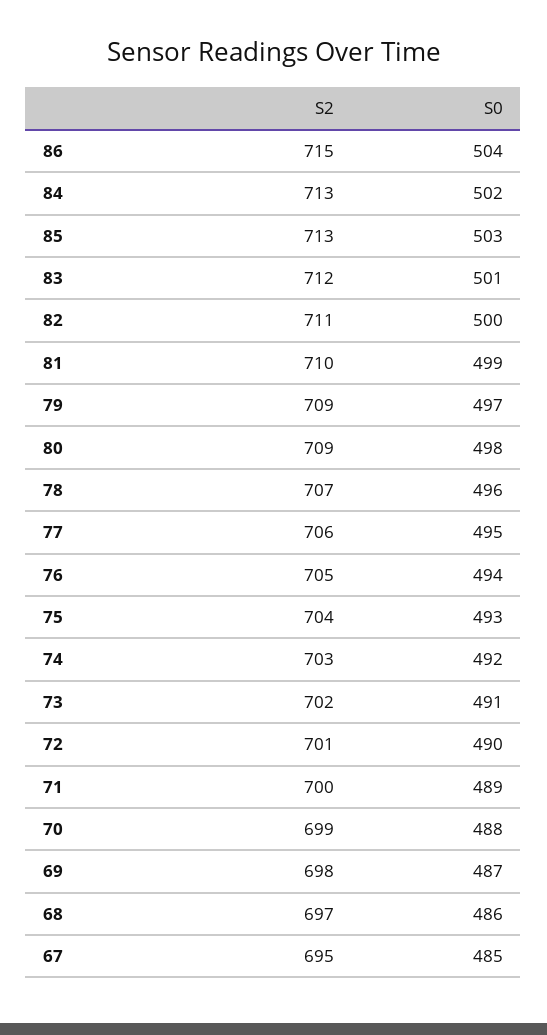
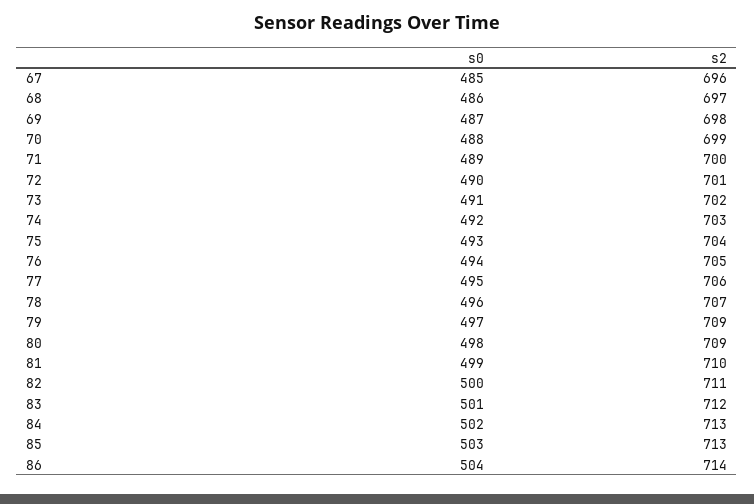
S2, 86: 715 -> 714
S2, 67: 695 -> 696

